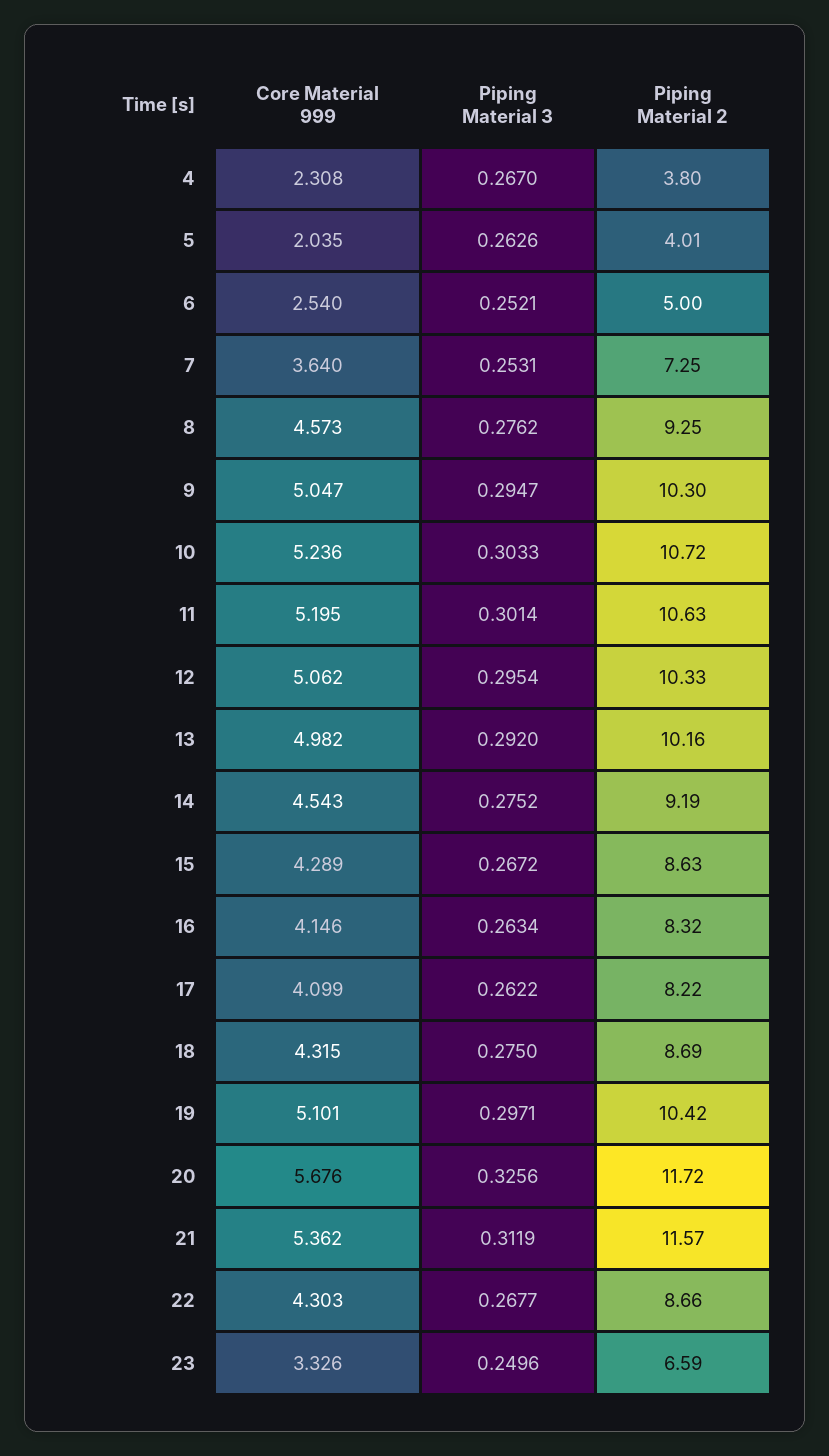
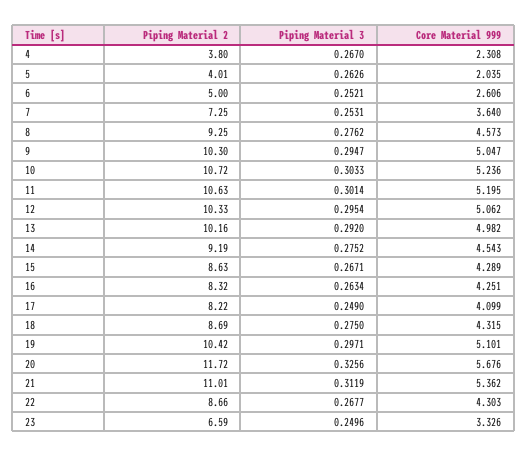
Core Material 999, 6: 2.54 -> 2.606
Piping Material 3, 15: 0.2672 -> 0.2671
Core Material 999, 16: 4.146 -> 4.251
Piping Material 3, 17: 0.2622 -> 0.249
Piping Material 2, 21: 11.57 -> 11.01

